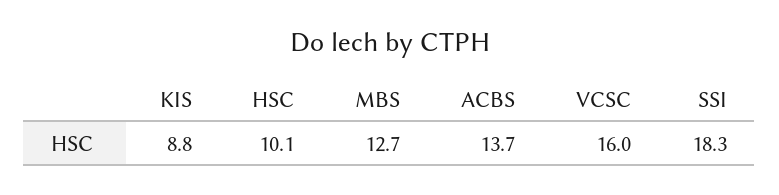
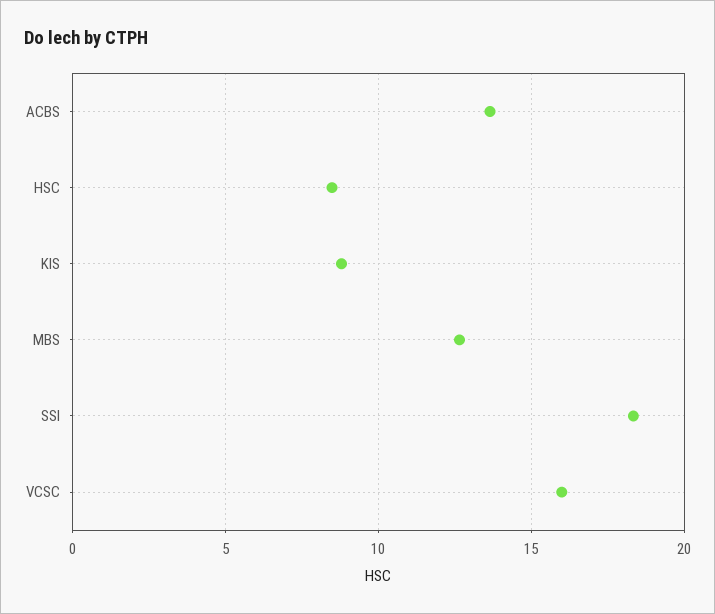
HSC: 10.1 -> 8.5

